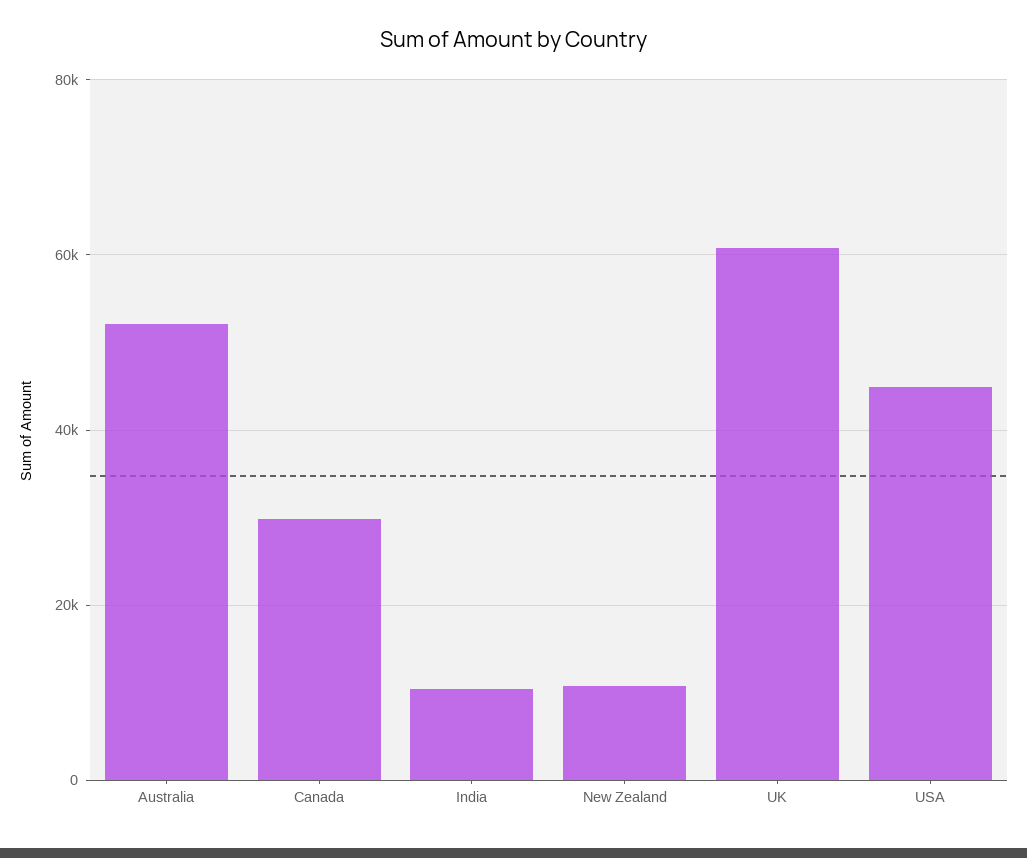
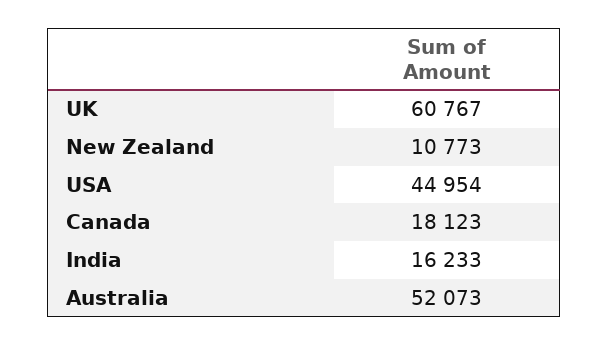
Canada: 30000 -> 18123
India: 10000 -> 16233

